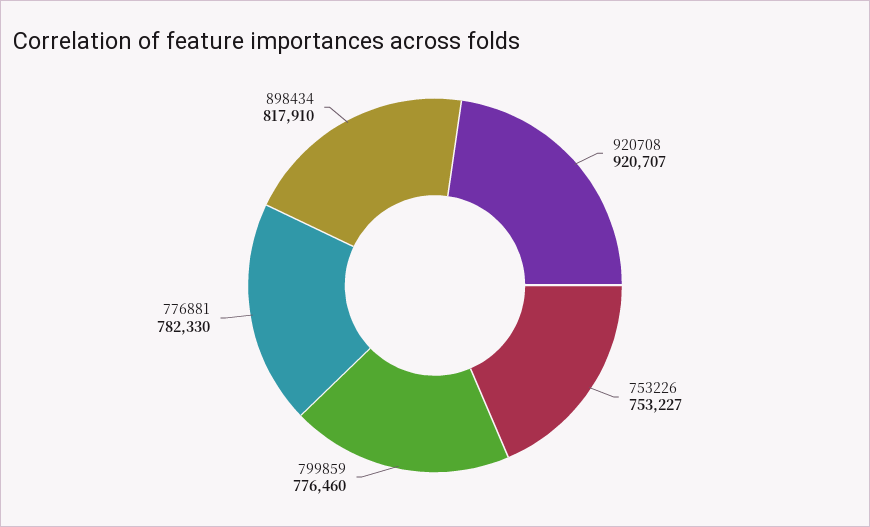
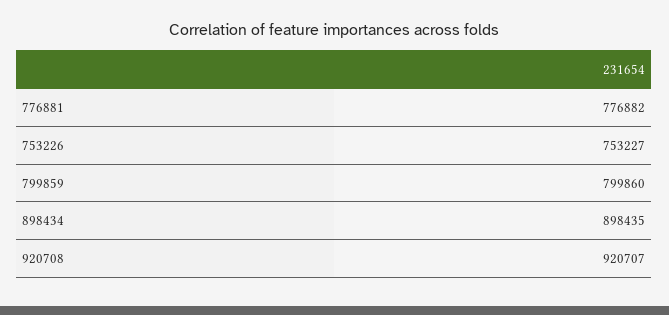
799859: 776460 -> 799860
776881: 782330 -> 776882
898434: 817910 -> 898435

